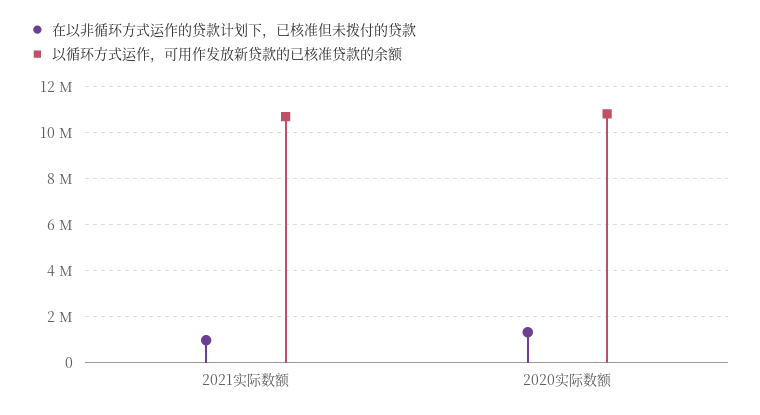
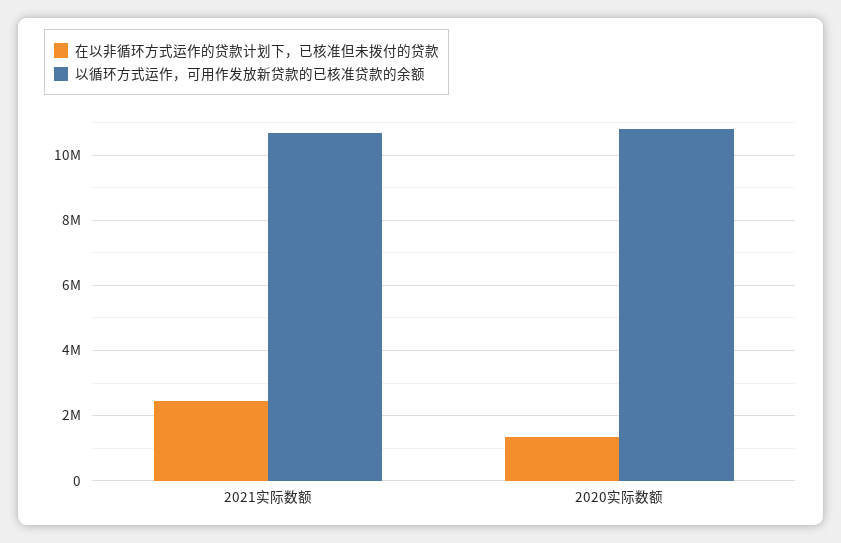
在以非循环方式运作的贷款计划下，已核准但未拨付的贷款, 2021实际数额: 1000000 -> 2400000

